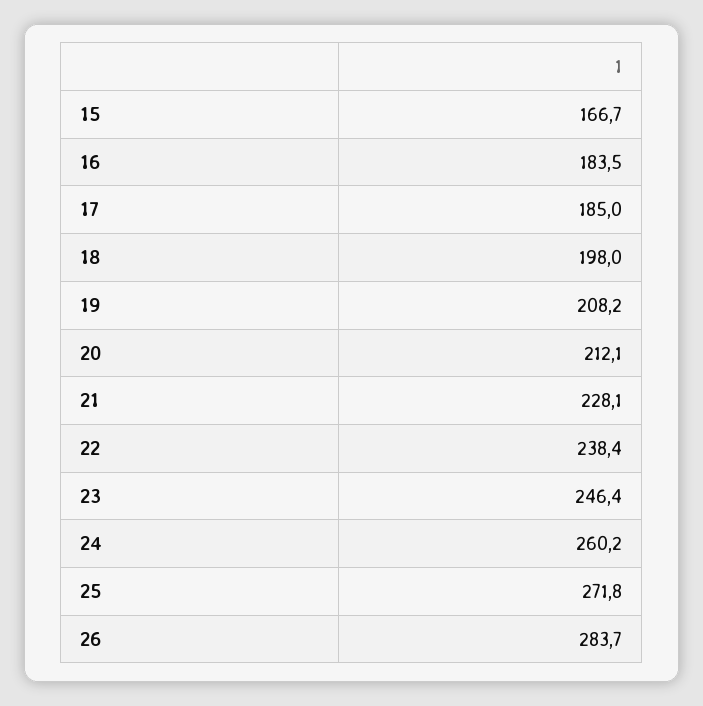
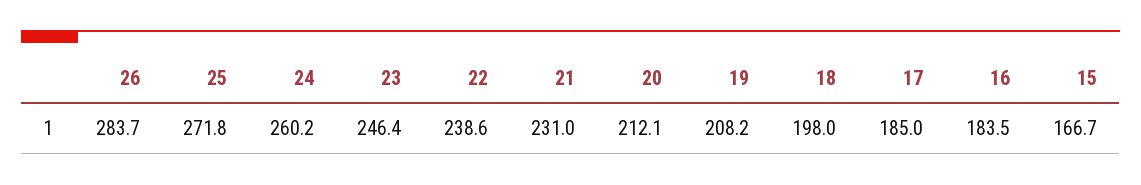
21: 228.1 -> 231
22: 238.4 -> 238.6

